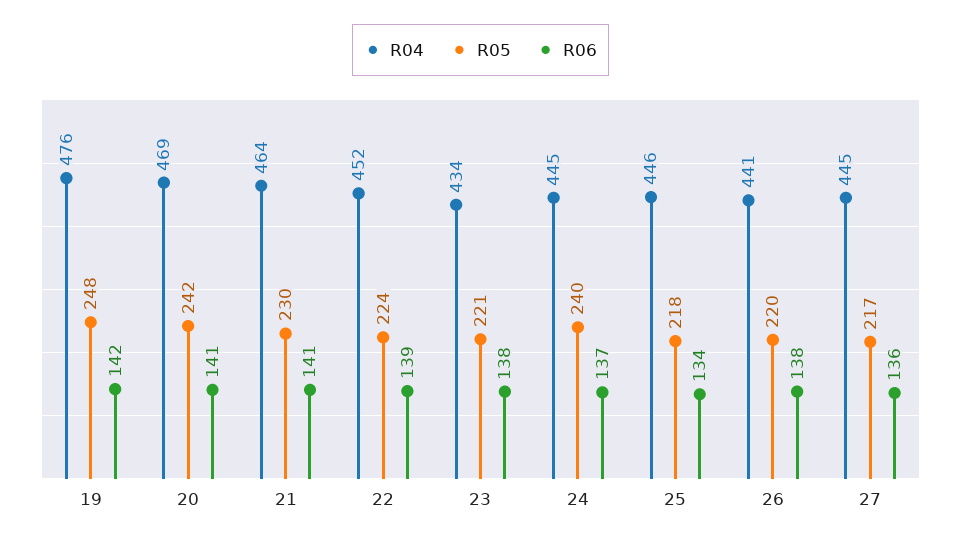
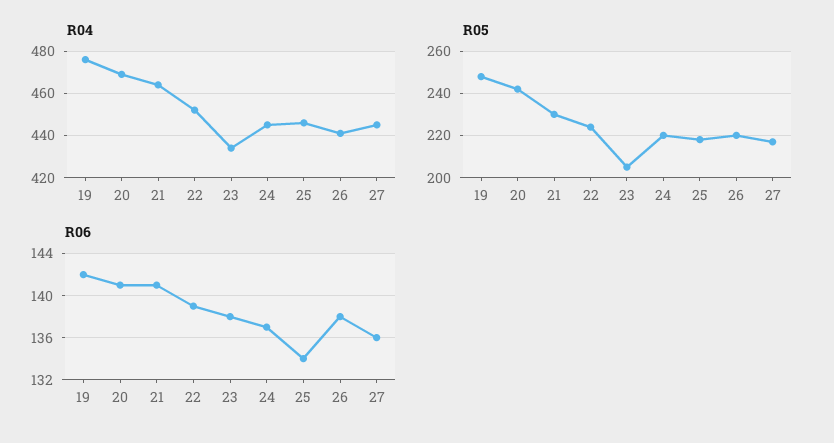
R05, 23: 221 -> 205
R05, 24: 240 -> 220

